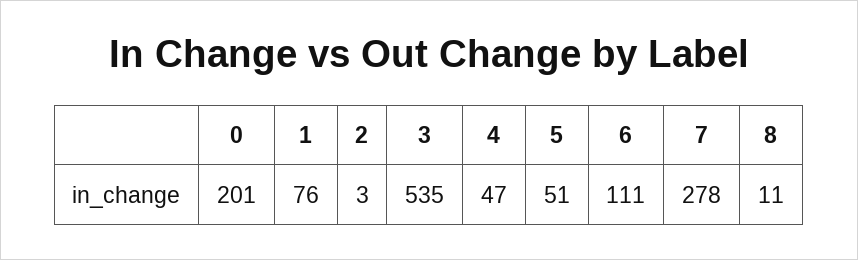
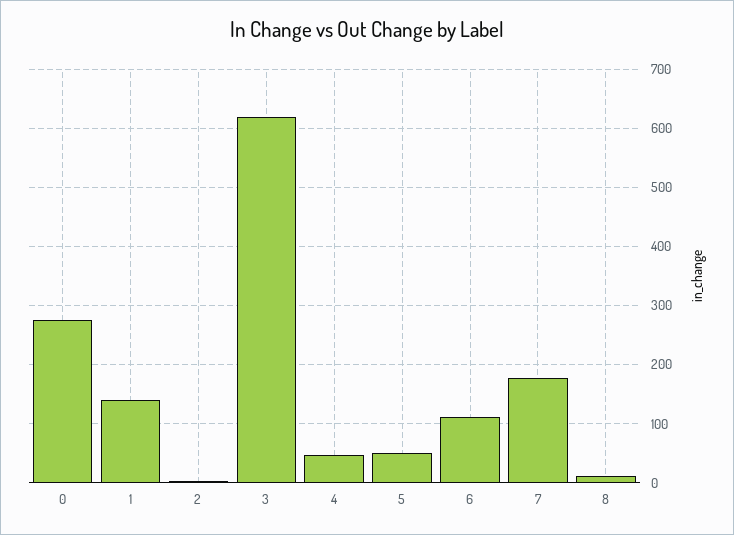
0: 201 -> 280
1: 76 -> 140
3: 535 -> 620
7: 278 -> 180

